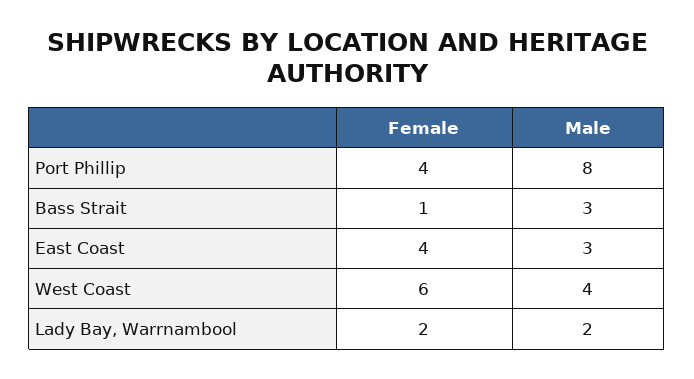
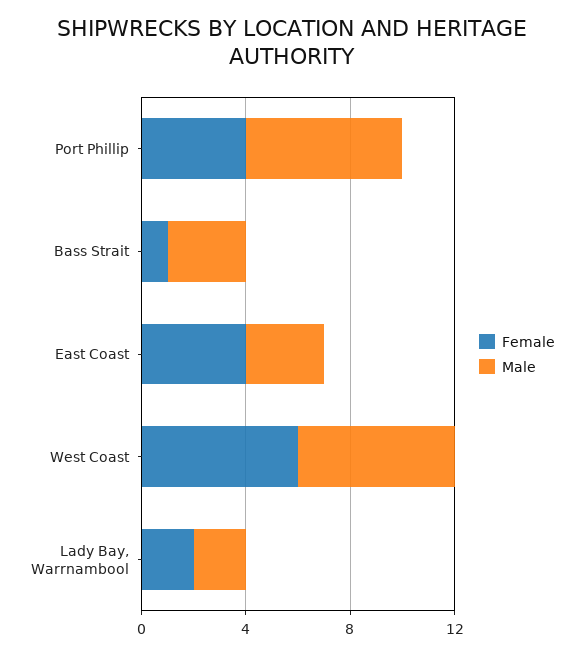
Male, Port Phillip: 8 -> 6
Male, West Coast: 4 -> 6

